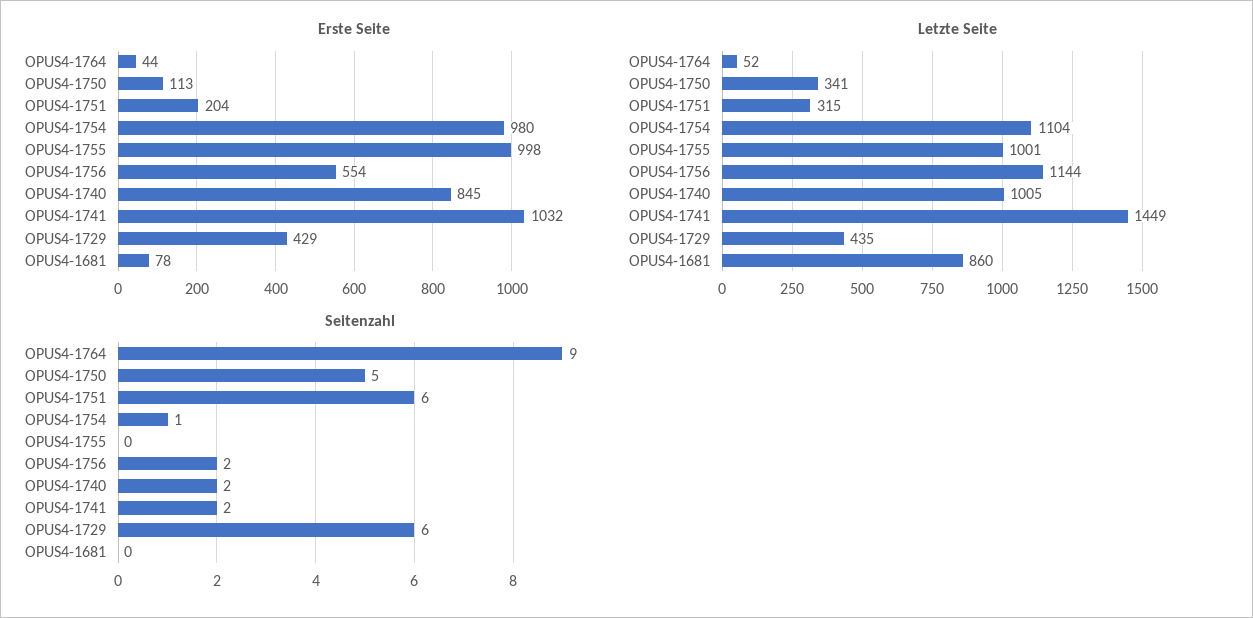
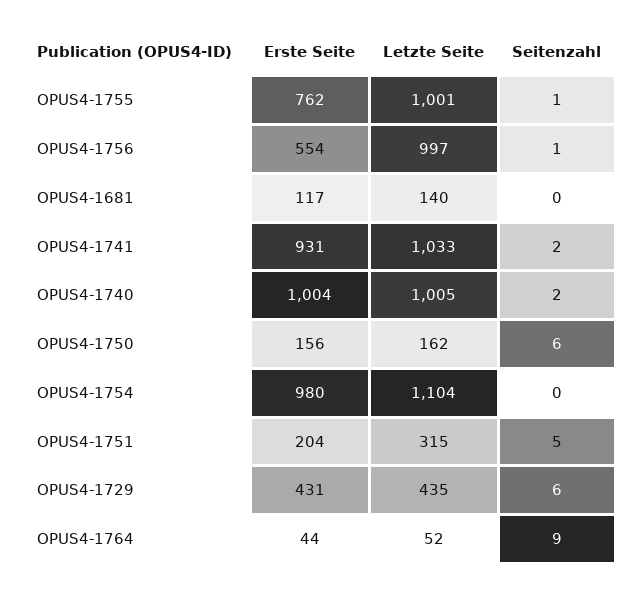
Erste Seite, OPUS4-1750: 113 -> 156
Erste Seite, OPUS4-1755: 998 -> 762
Erste Seite, OPUS4-1740: 845 -> 1004
Erste Seite, OPUS4-1741: 1032 -> 931
Erste Seite, OPUS4-1729: 429 -> 431
Erste Seite, OPUS4-1681: 78 -> 117
Letzte Seite, OPUS4-1750: 341 -> 162
Letzte Seite, OPUS4-1756: 1144 -> 997
Letzte Seite, OPUS4-1741: 1449 -> 1033
Letzte Seite, OPUS4-1681: 860 -> 140
Seitenzahl, OPUS4-1750: 5 -> 6
Seitenzahl, OPUS4-1751: 6 -> 5
Seitenzahl, OPUS4-1754: 1 -> 0
Seitenzahl, OPUS4-1755: 0 -> 1
Seitenzahl, OPUS4-1756: 2 -> 1

